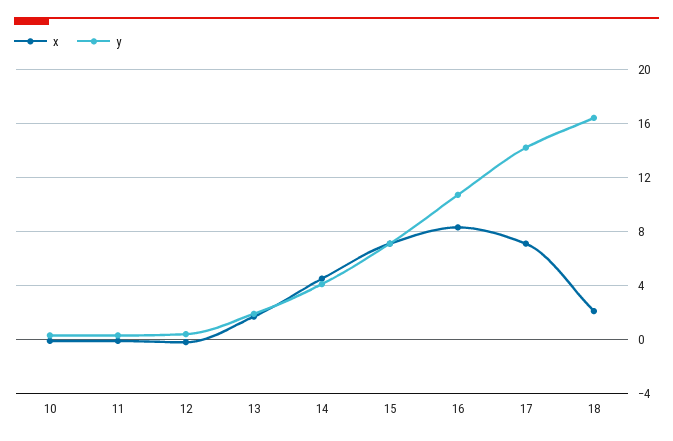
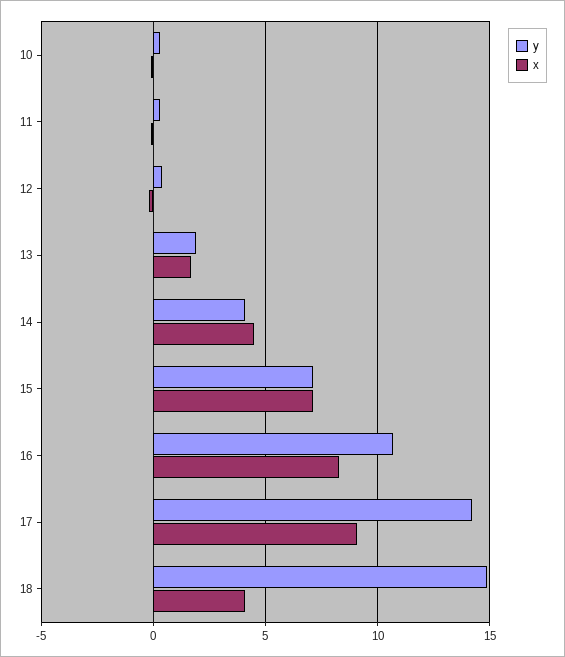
x, 17: 7 -> 9
x, 18: 2 -> 4
y, 18: 16.5 -> 15

